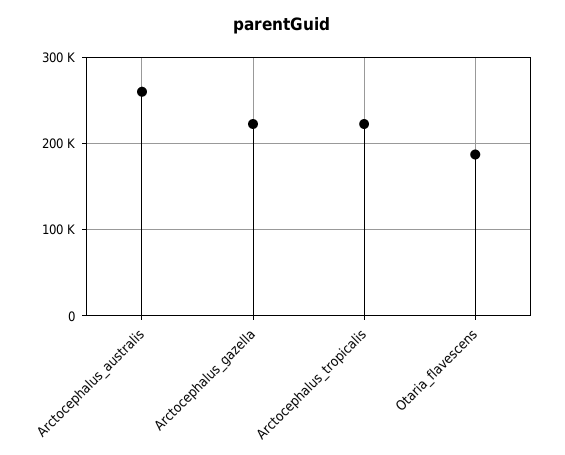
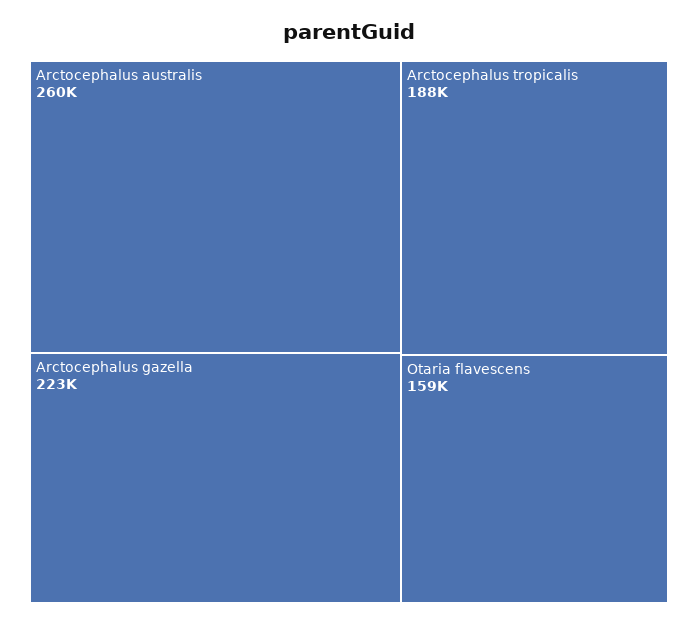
Arctocephalus_tropicalis: 220000 -> 188000
Otaria_flavescens: 190000 -> 159000

